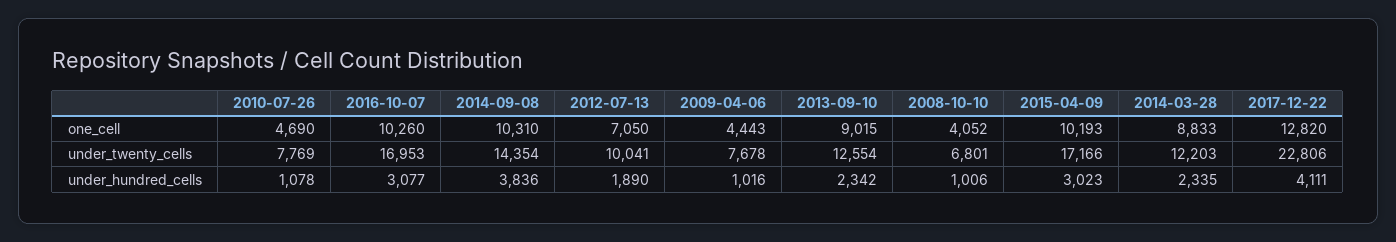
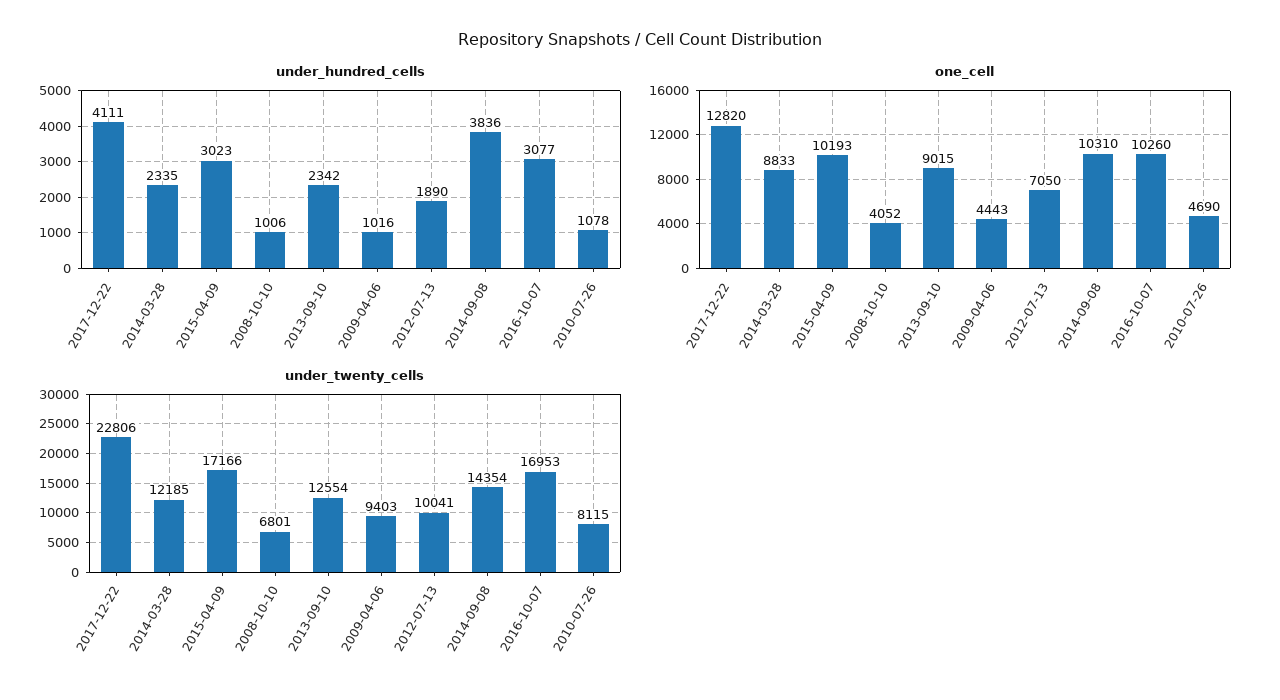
under_twenty_cells, 2010-07-26: 7769 -> 8115
under_twenty_cells, 2009-04-06: 7678 -> 9403
under_twenty_cells, 2014-03-28: 12203 -> 12185

